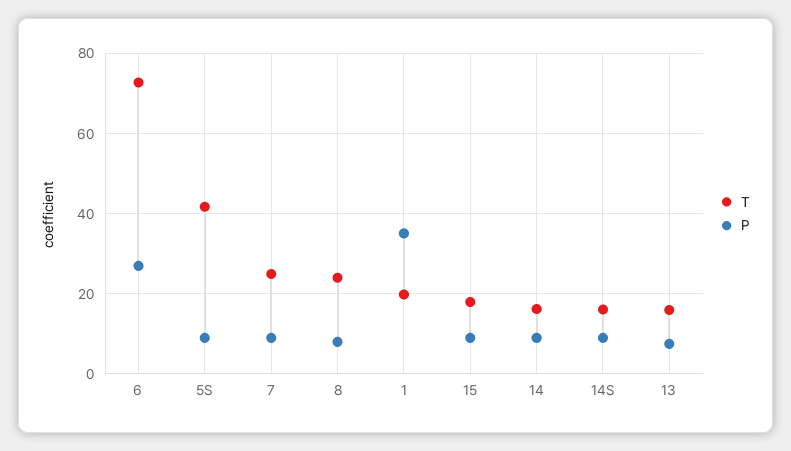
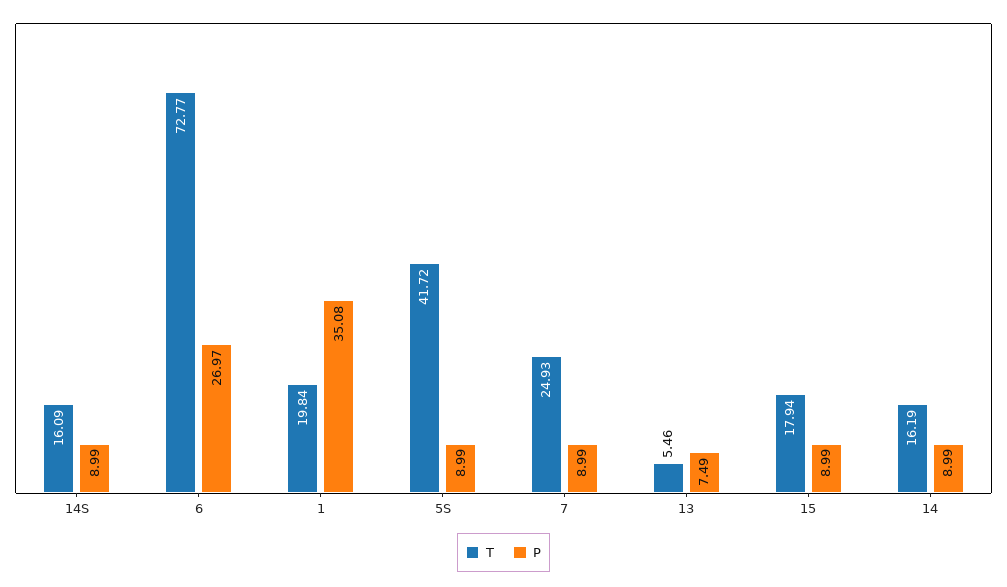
T, 8: 24 -> none
P, 8: 8 -> none
T, 13: 16 -> 5.46

